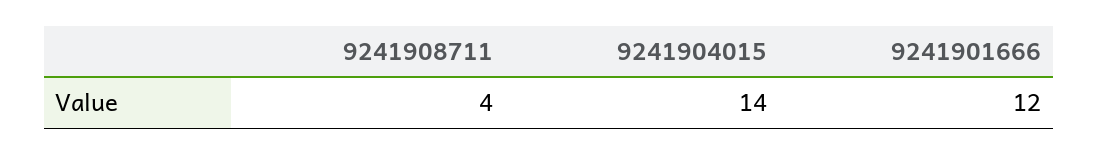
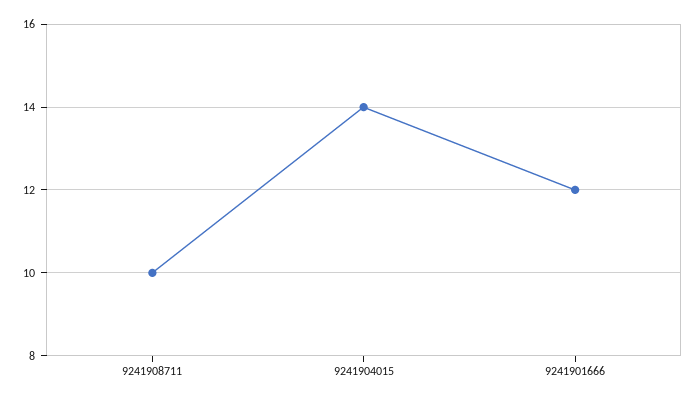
9241908711: 4 -> 10

